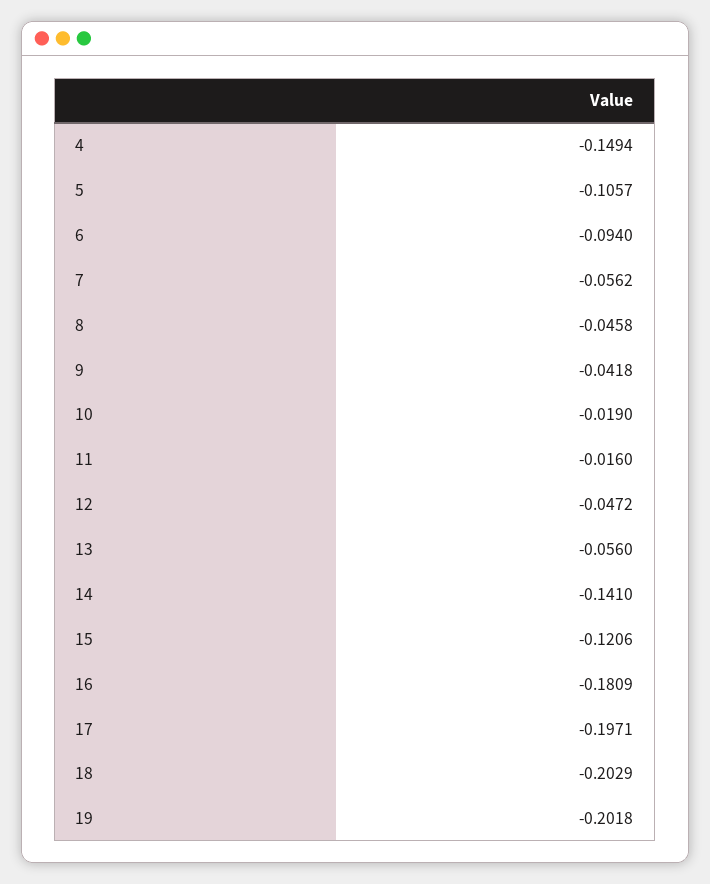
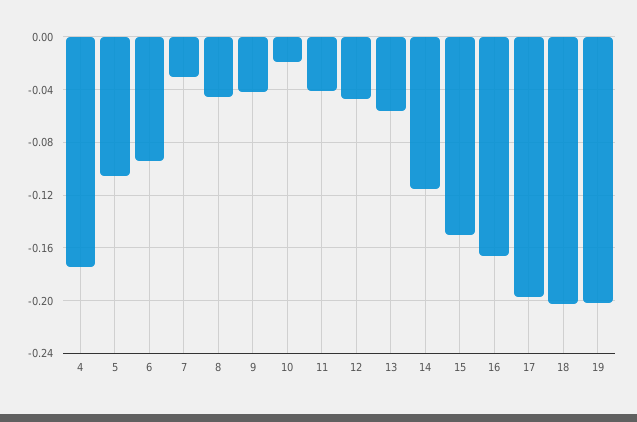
4: -0.1494 -> -0.175
7: -0.0562 -> -0.03
11: -0.016 -> -0.04
14: -0.141 -> -0.115
15: -0.1206 -> -0.15
16: -0.1809 -> -0.165

